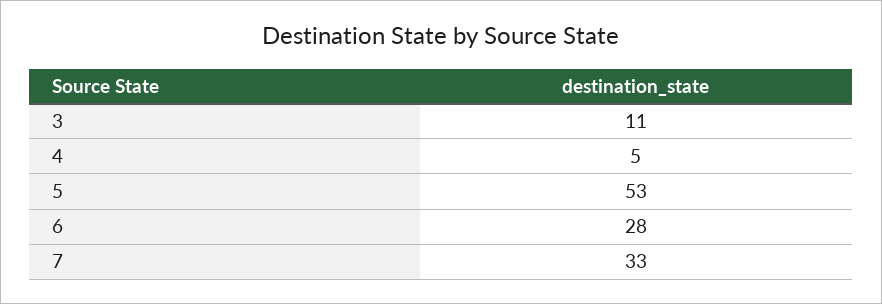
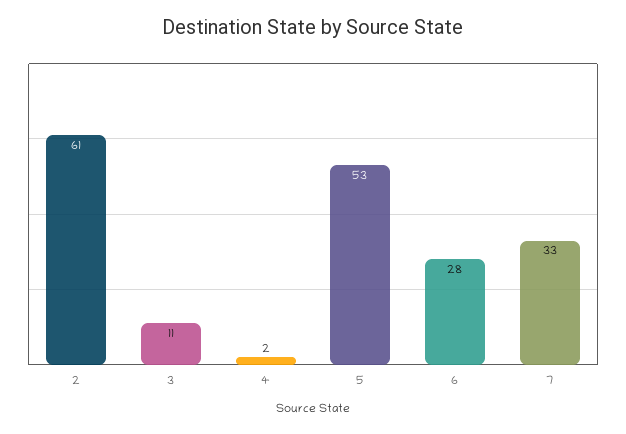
4: 5 -> 2
2: none -> 61

